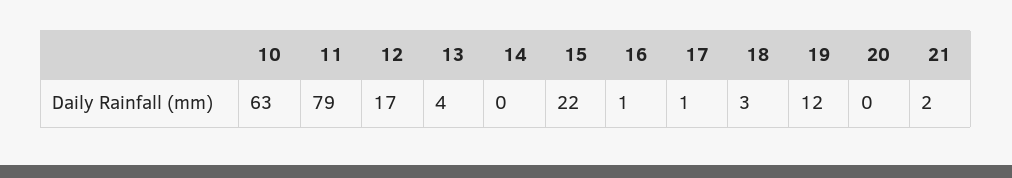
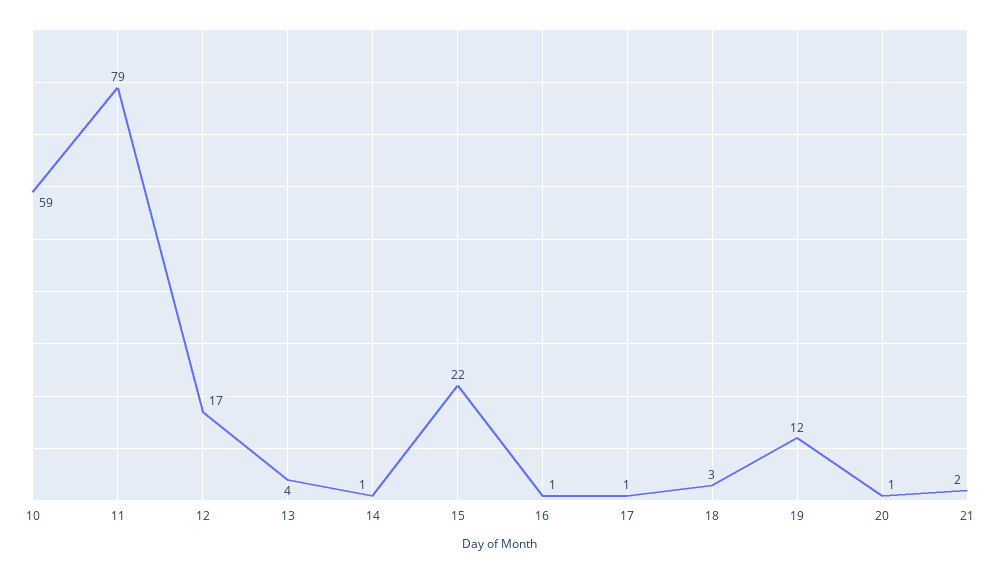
10: 63 -> 59
14: 0 -> 1
20: 0 -> 1

